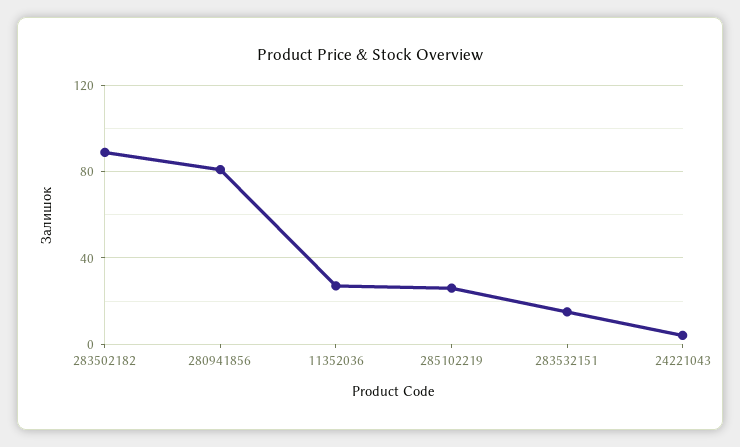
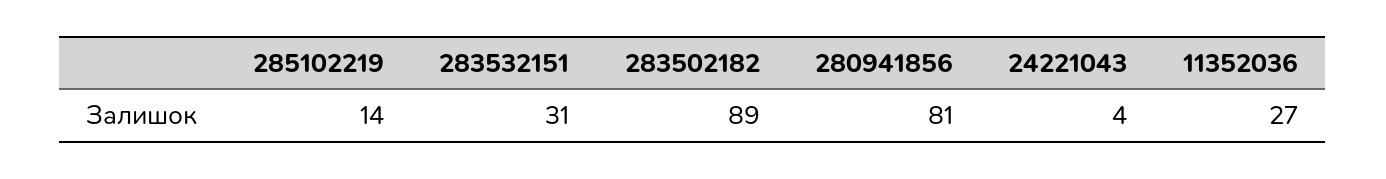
285102219: 25 -> 14
283532151: 15 -> 31

